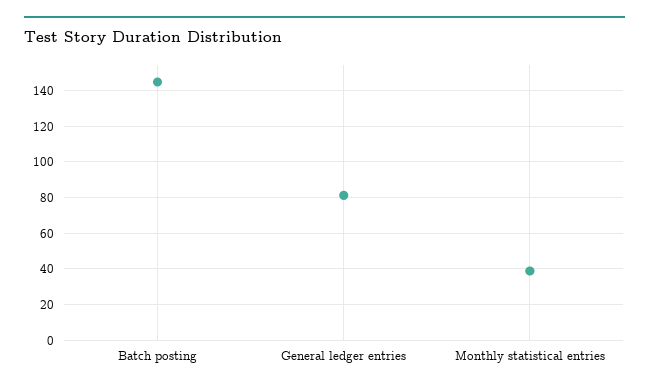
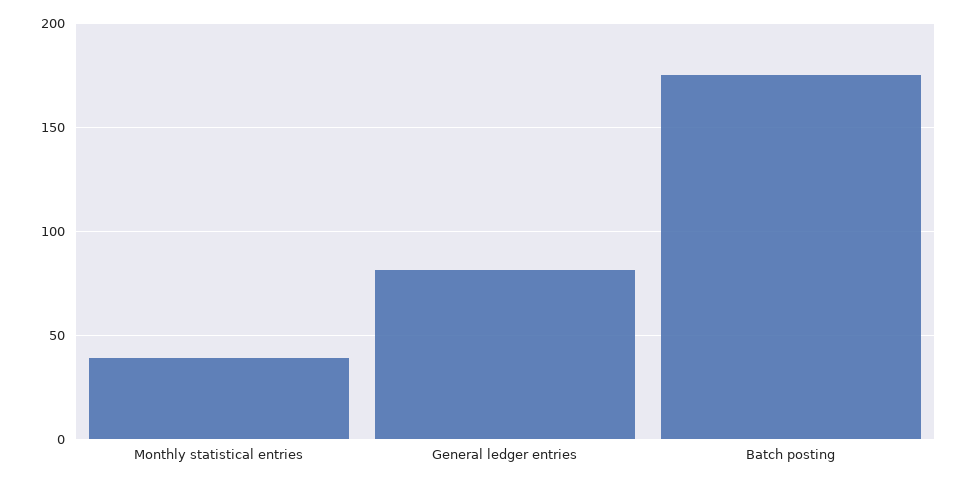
Batch posting: 145 -> 175

